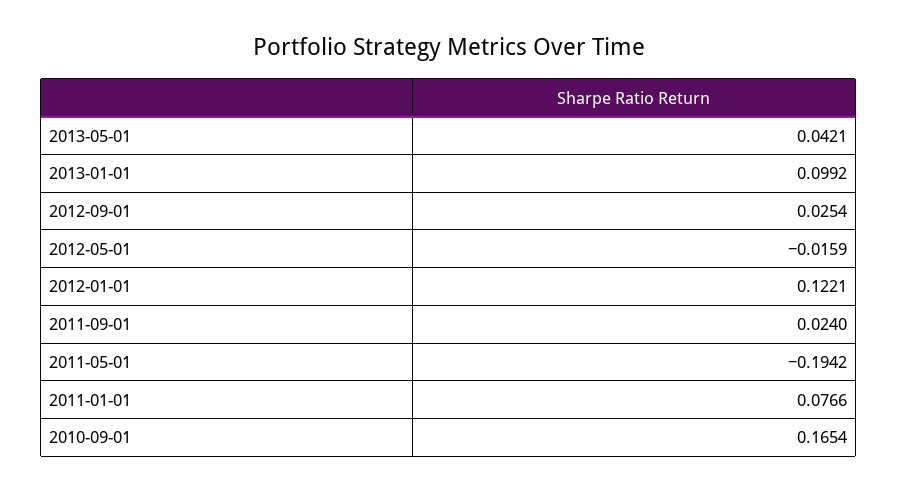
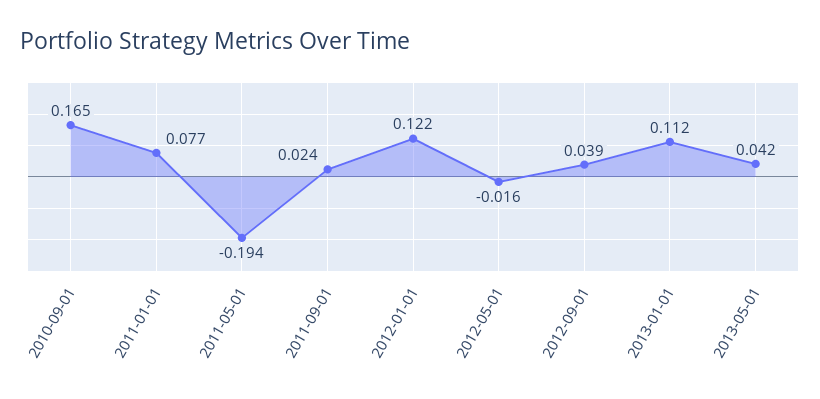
2013-01-01: 0.0992 -> 0.112
2012-09-01: 0.0254 -> 0.039

